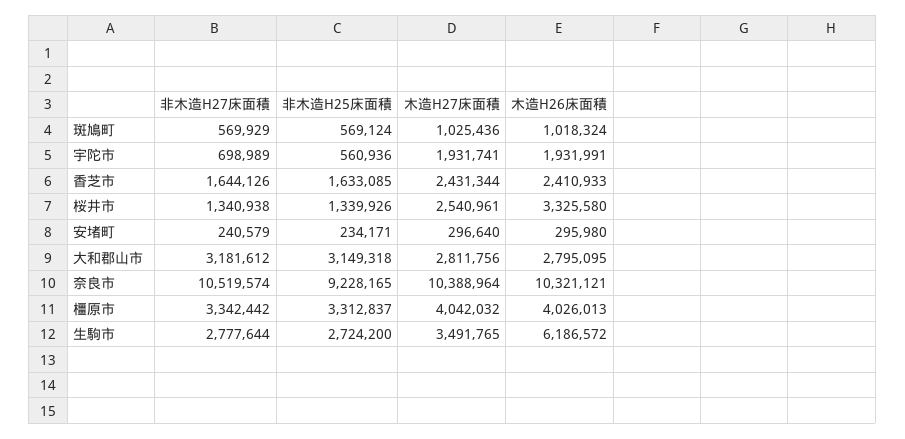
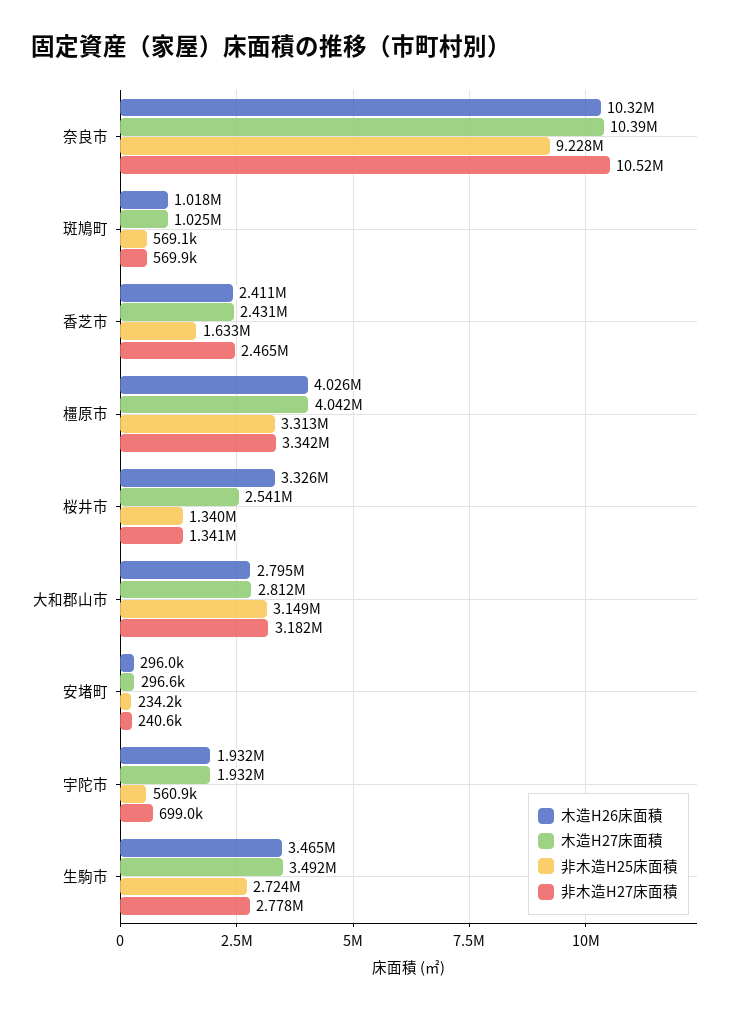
非木造H27床面積, 香芝市: 1644126 -> 2465000
木造H26床面積, 生駒市: 6186572 -> 3465000

